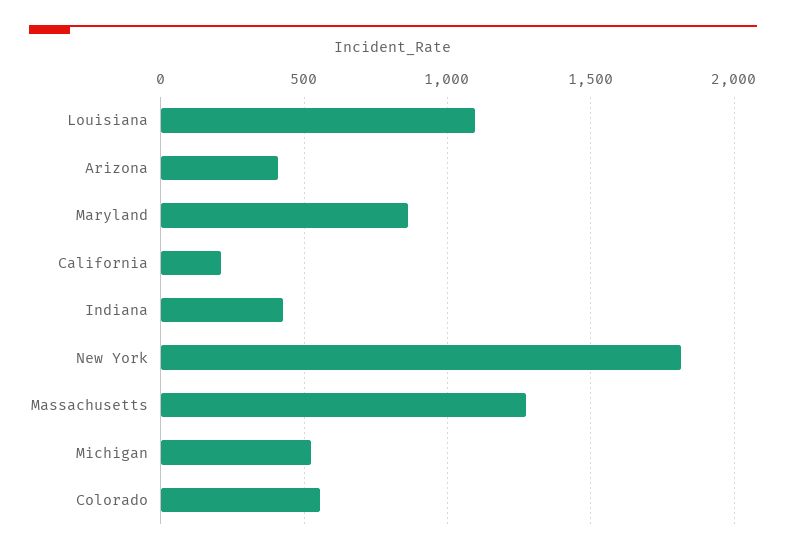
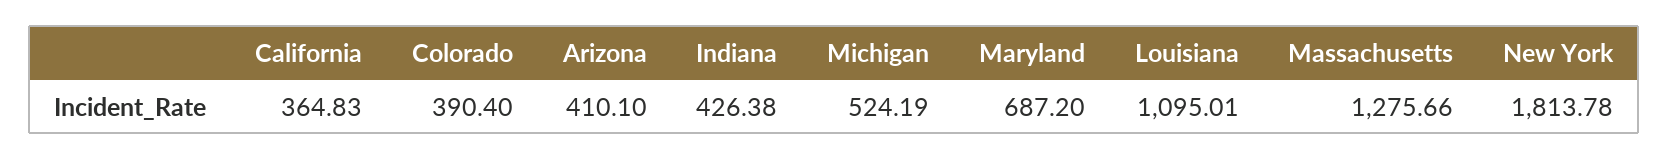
Maryland: 850 -> 687.2
California: 200 -> 364.83
Colorado: 550 -> 390.4

